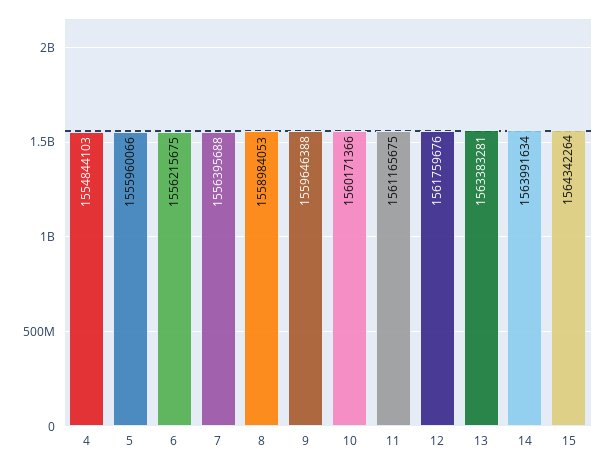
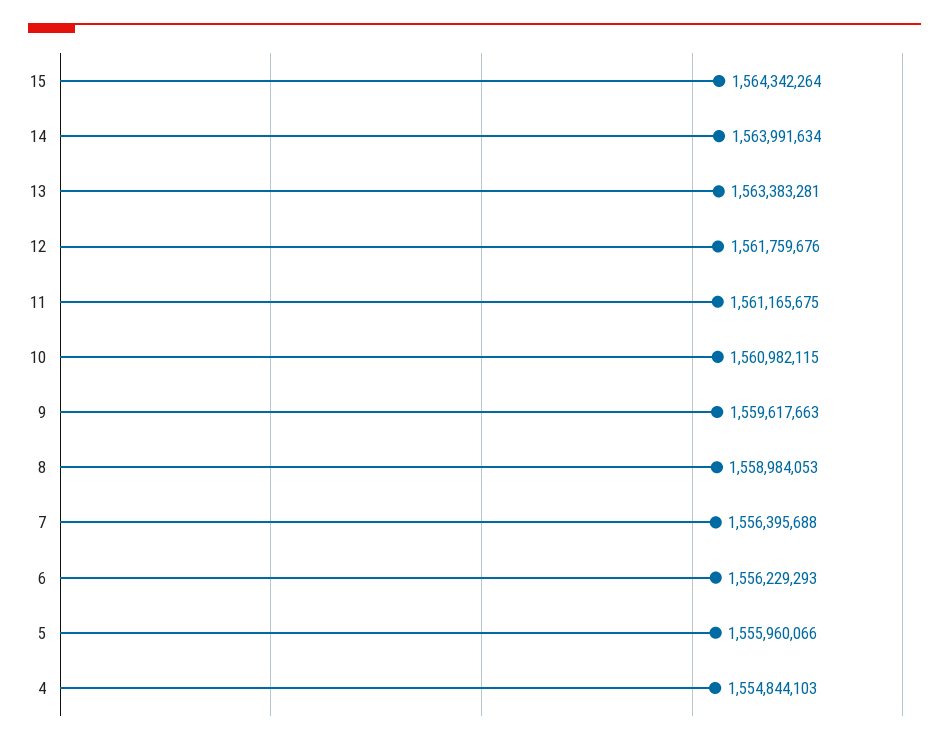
6: 1556215675 -> 1556229293
9: 1559646388 -> 1559617663
10: 1560171366 -> 1560982115

